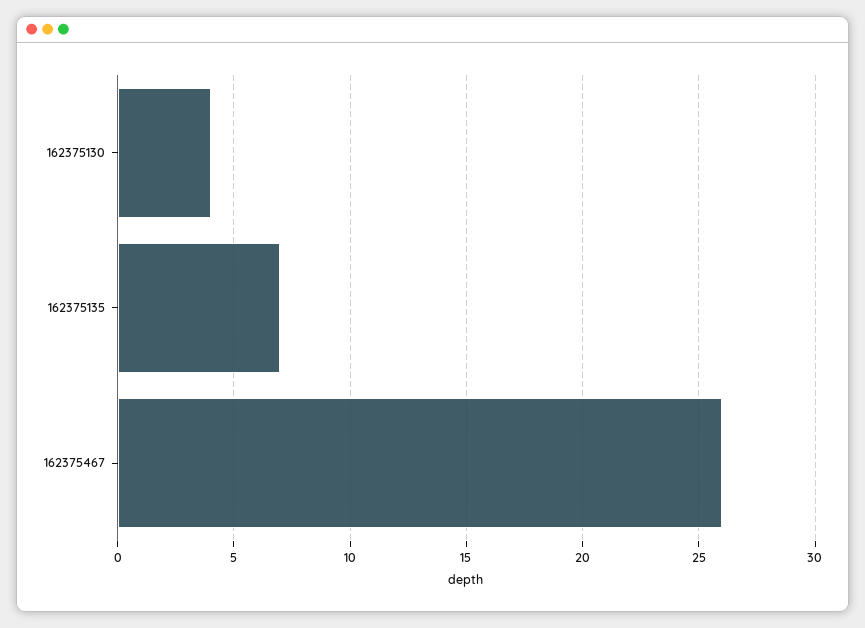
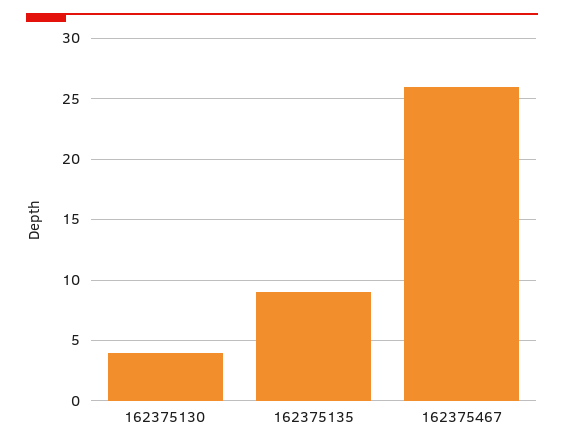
162375135: 7 -> 9

